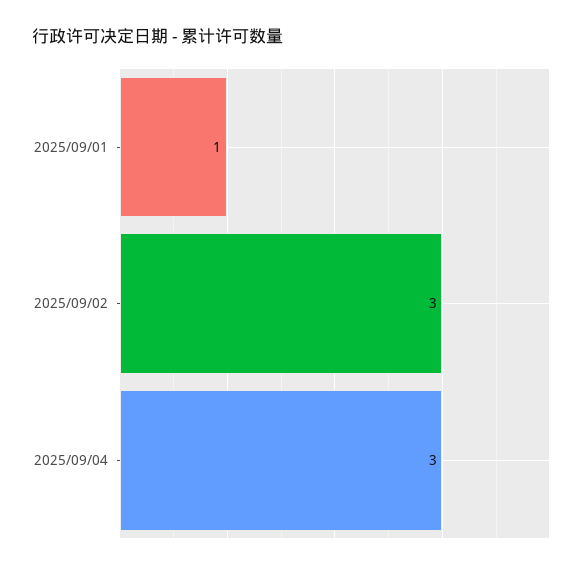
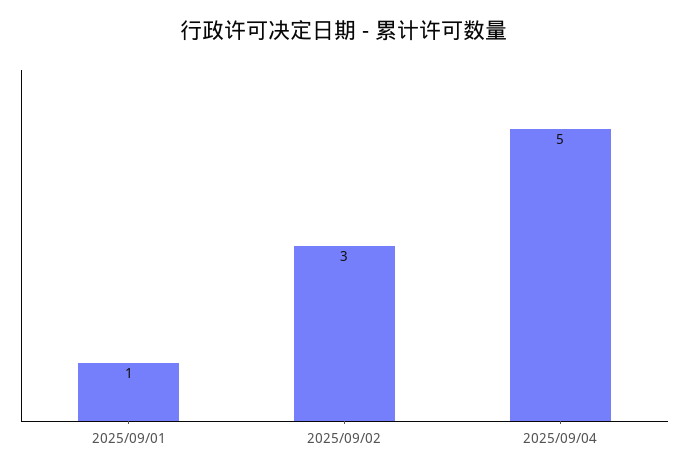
2025/09/04: 3 -> 5

